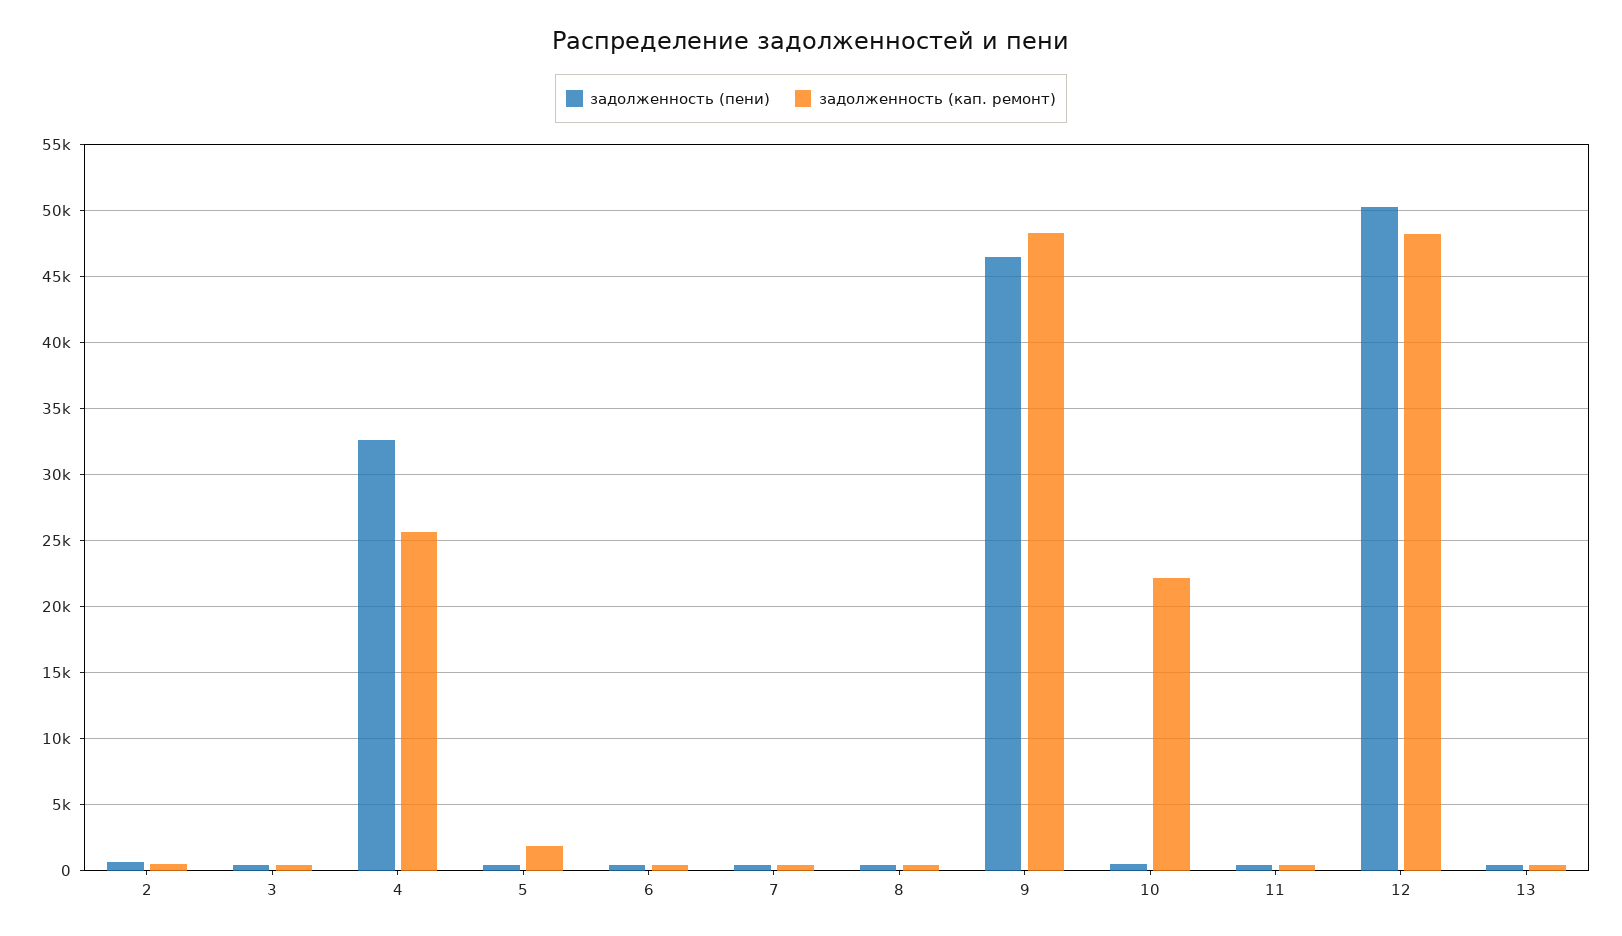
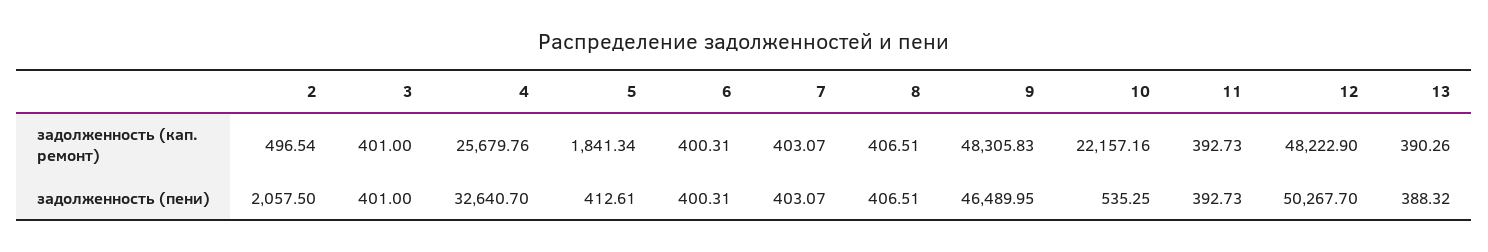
задолженность (пени), 2: 500 -> 2057.5

